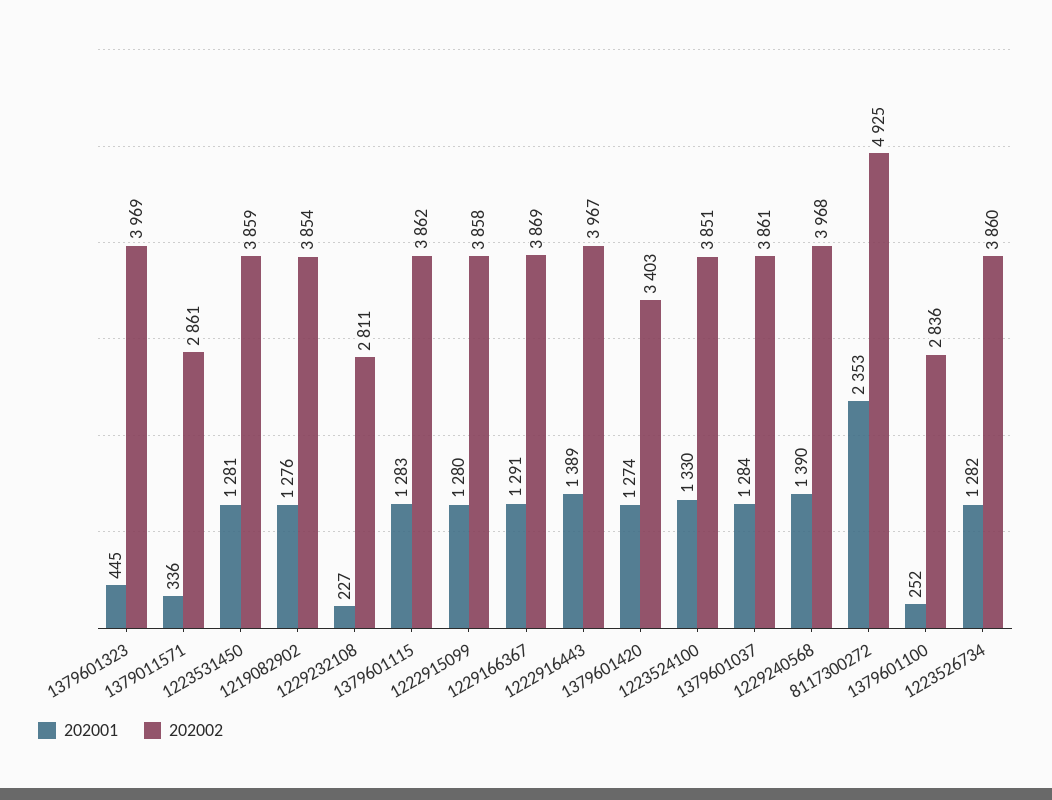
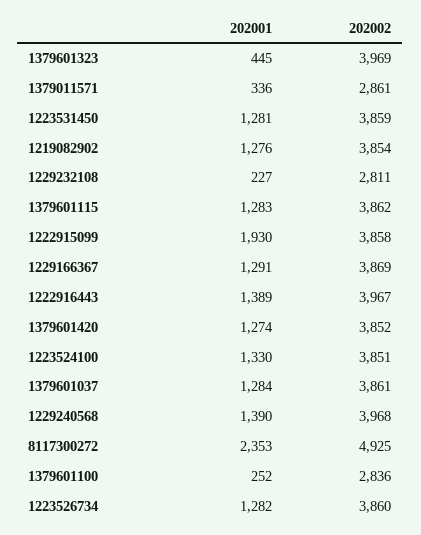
202001, 1222915099: 1280 -> 1930
202002, 1379601420: 3403 -> 3852

